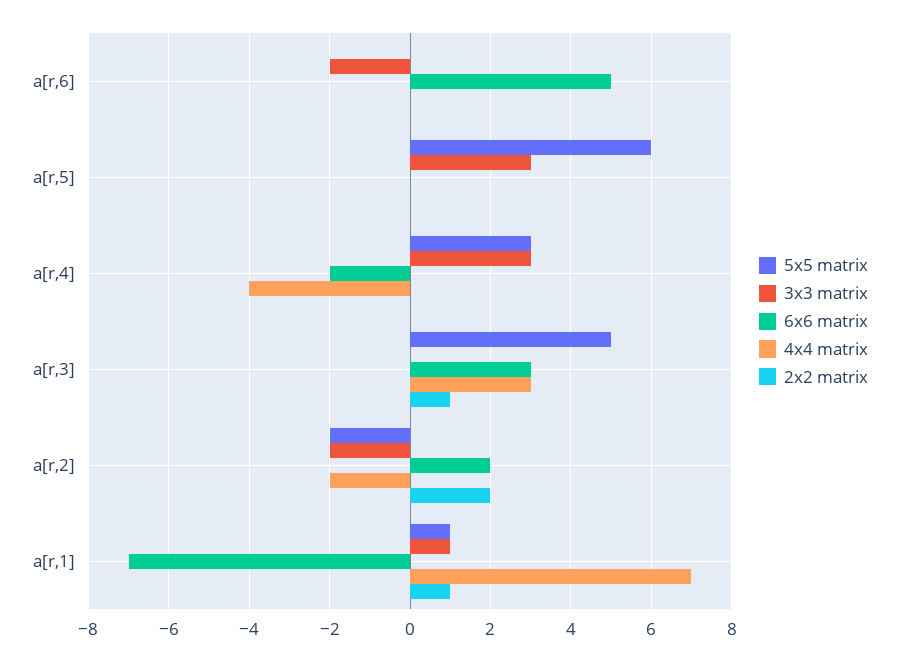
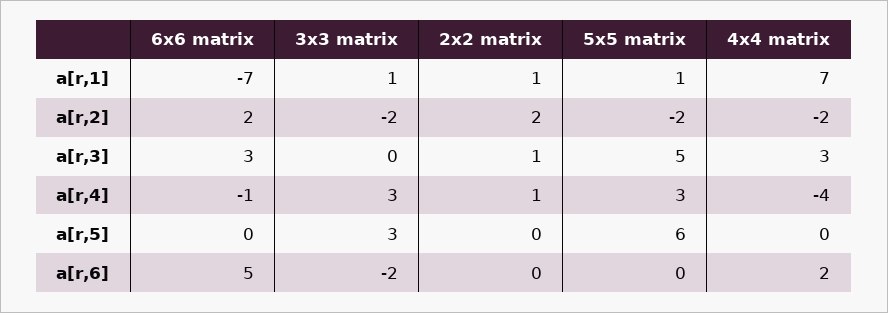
4x4 matrix, a[r,6]: 0 -> 2
6x6 matrix, a[r,4]: -2 -> -1
2x2 matrix, a[r,4]: 0 -> 1

